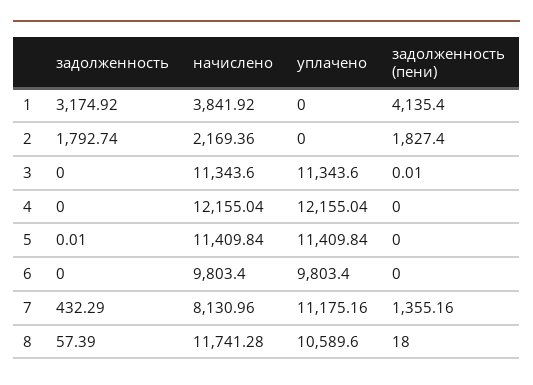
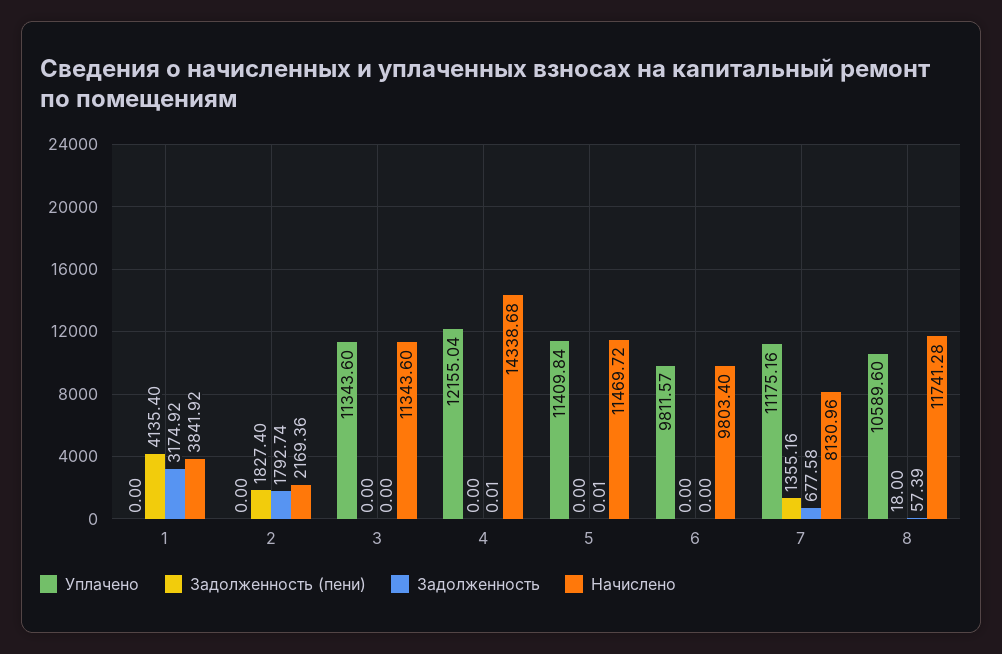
задолженность (пени), 3: 0.01 -> 0
задолженность, 4: 0 -> 0.01
начислено, 4: 12155.04 -> 14338.68
начислено, 5: 11409.84 -> 11469.72
уплачено, 6: 9803.4 -> 9811.57
задолженность, 7: 432.29 -> 677.58

